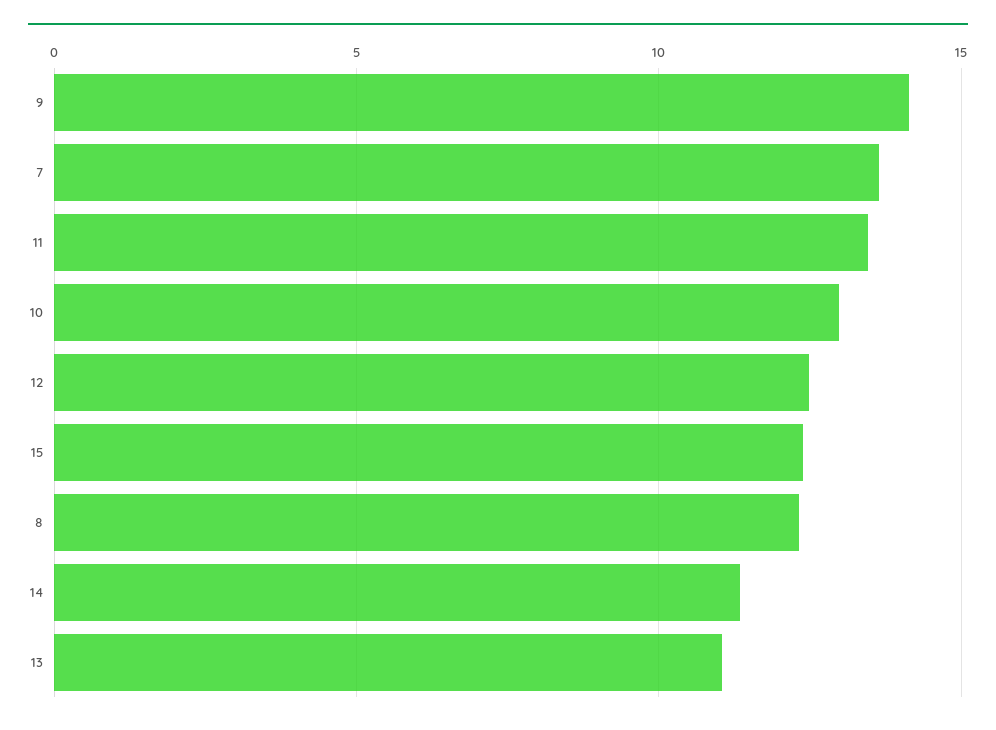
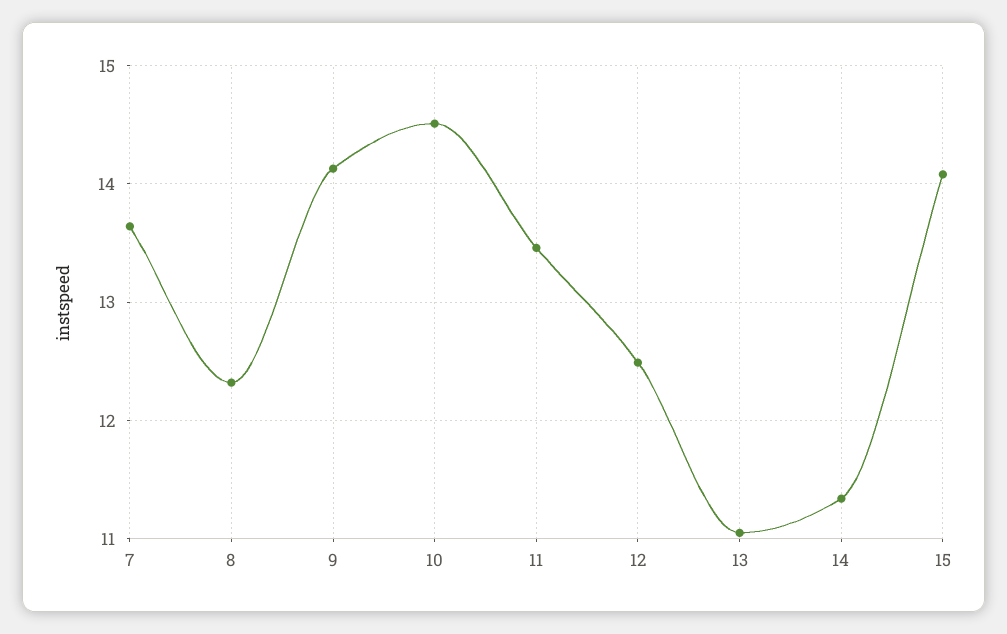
10: 13 -> 14.5
15: 12.5 -> 14.1

